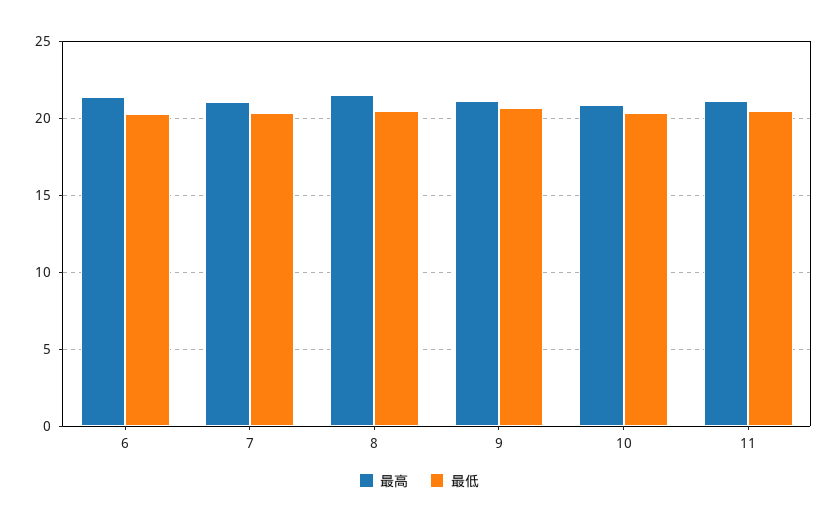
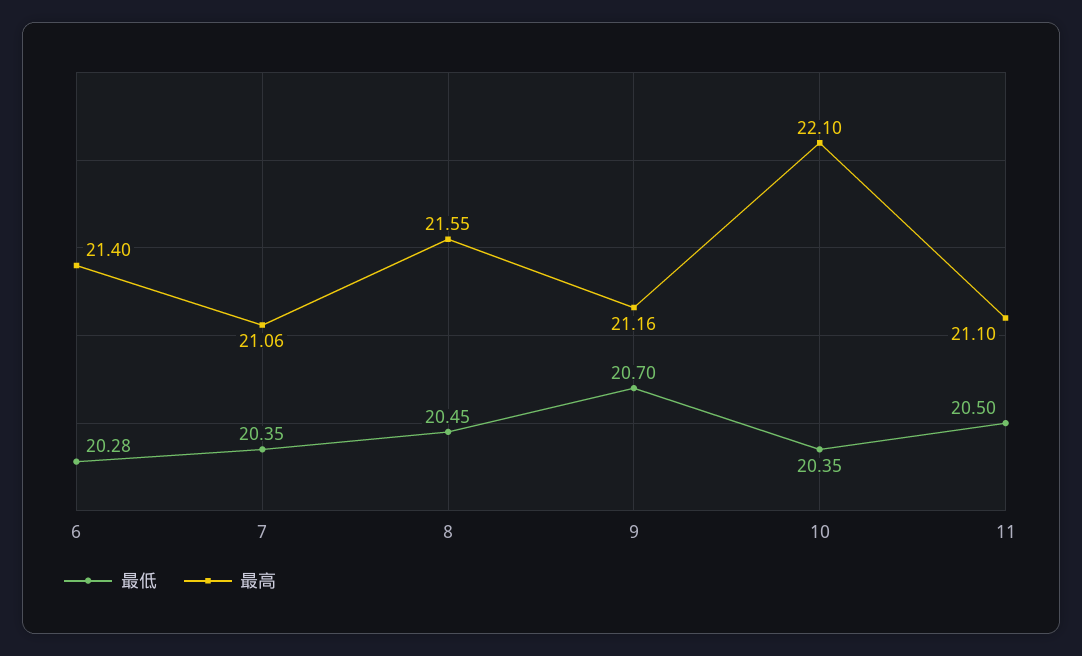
最高, 10: 21 -> 22.1

